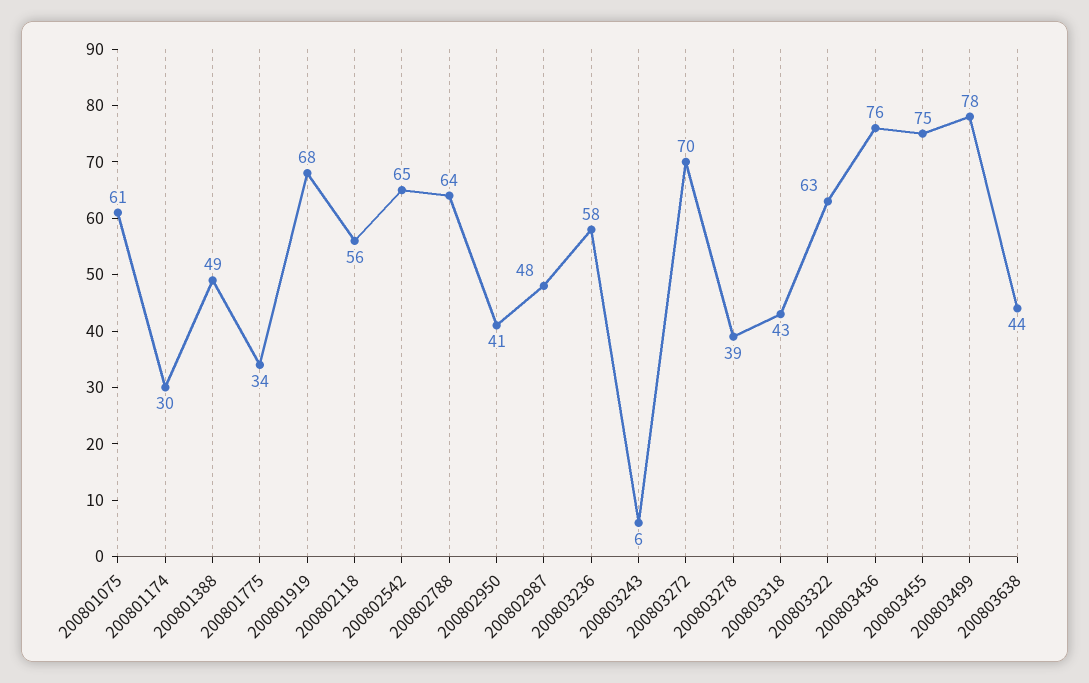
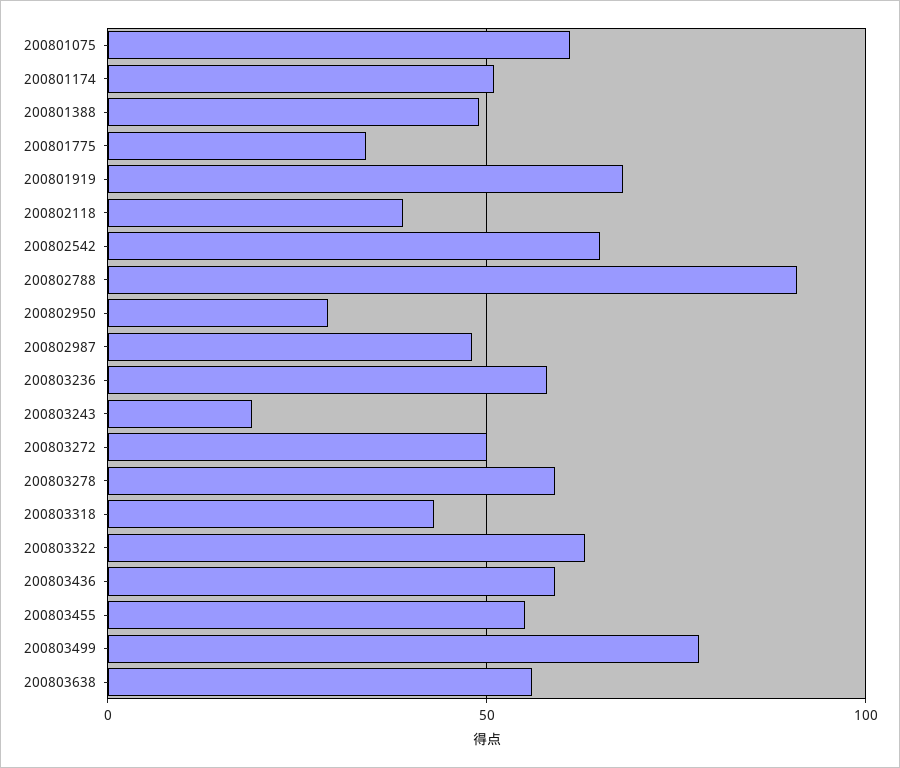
200801174: 30 -> 50
200802118: 56 -> 40
200802788: 64 -> 90
200802950: 41 -> 30
200803243: 6 -> 20
200803272: 70 -> 50
200803278: 39 -> 60
200803436: 76 -> 60
200803455: 75 -> 55
200803638: 44 -> 55

